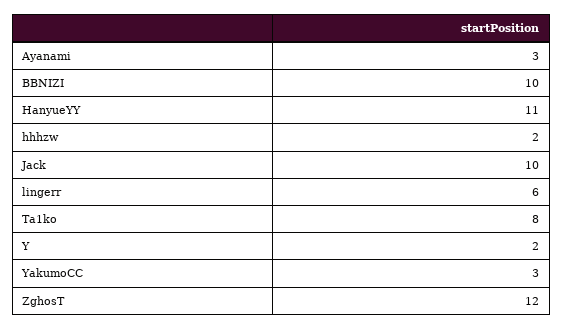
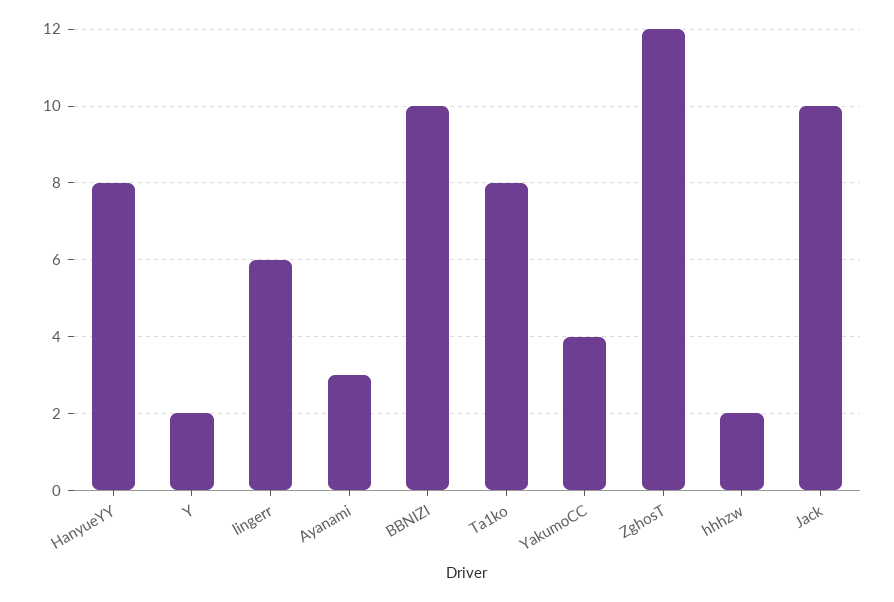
HanyueYY: 11 -> 8
YakumoCC: 3 -> 4

